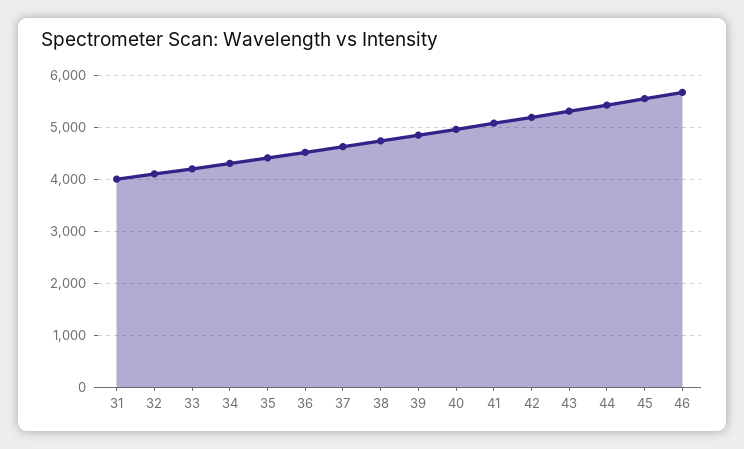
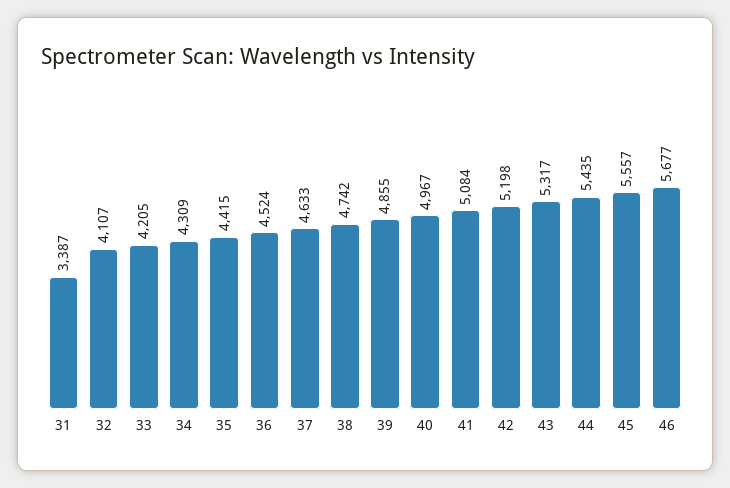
31: 4000 -> 3387

